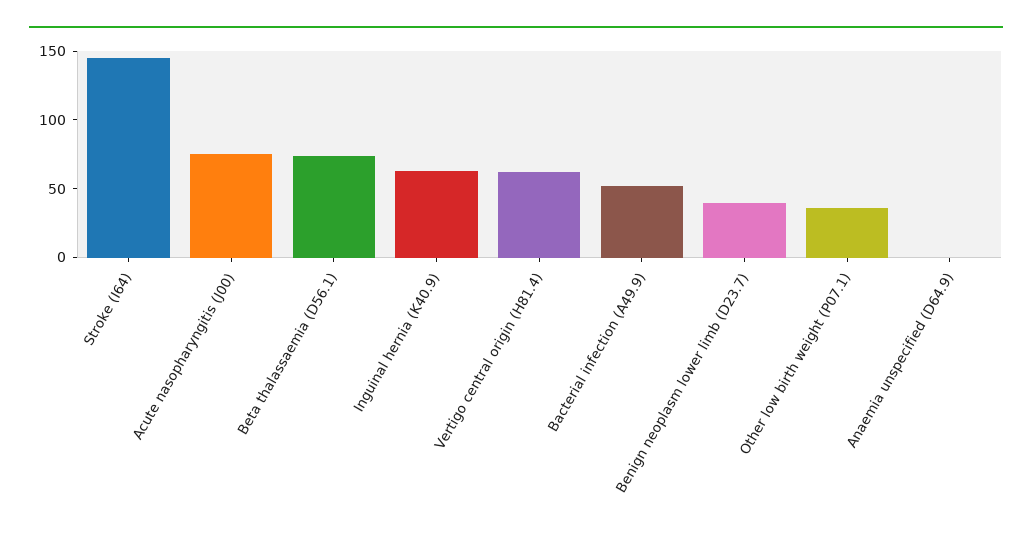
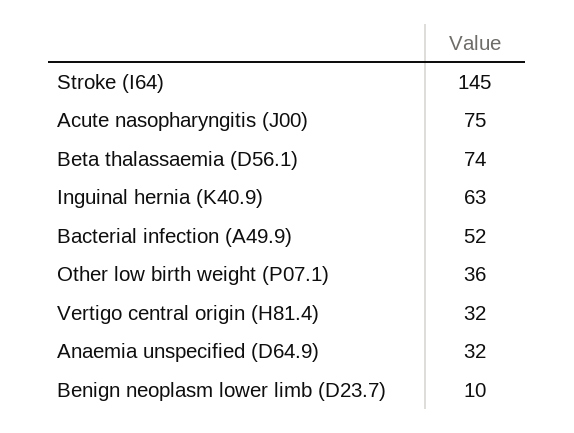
Vertigo central origin (H81.4): 60 -> 32
Benign neoplasm lower limb (D23.7): 40 -> 10
Anaemia unspecified (D64.9): 0 -> 32

